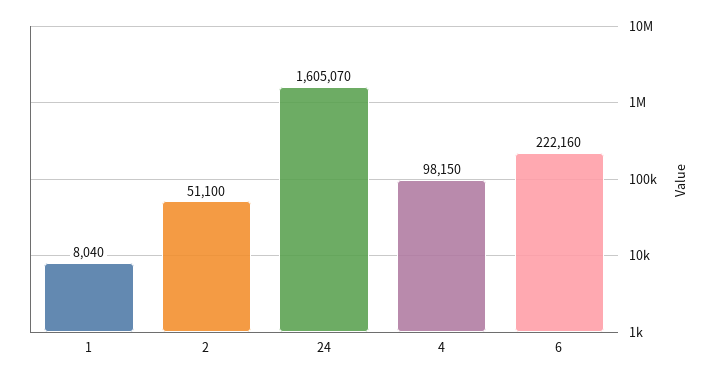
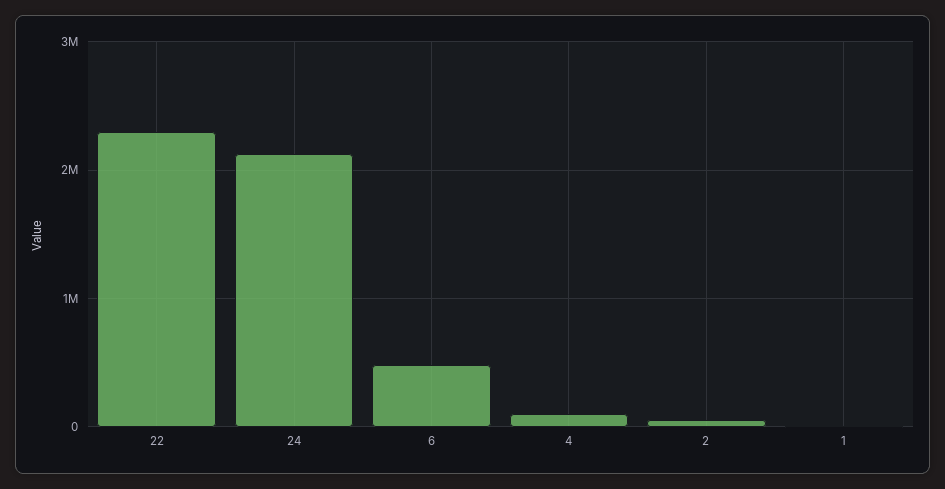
24: 1605070 -> 2100000
6: 222160 -> 500000
22: none -> 2300000

